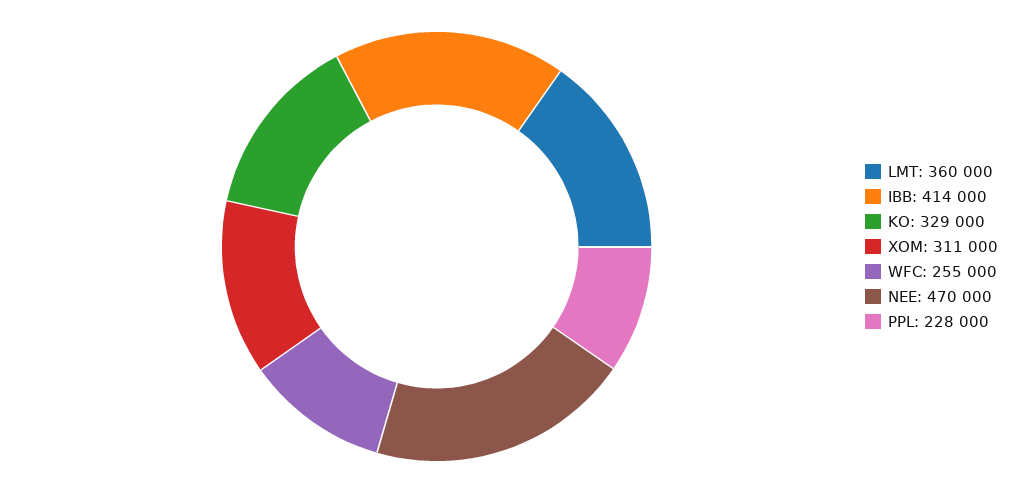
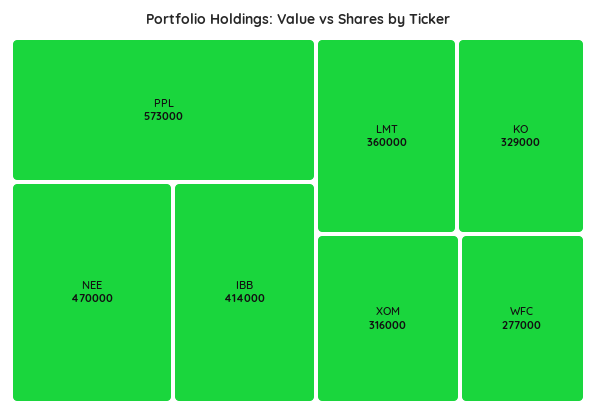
XOM: 311000 -> 316000
WFC: 255000 -> 277000
PPL: 228000 -> 573000

